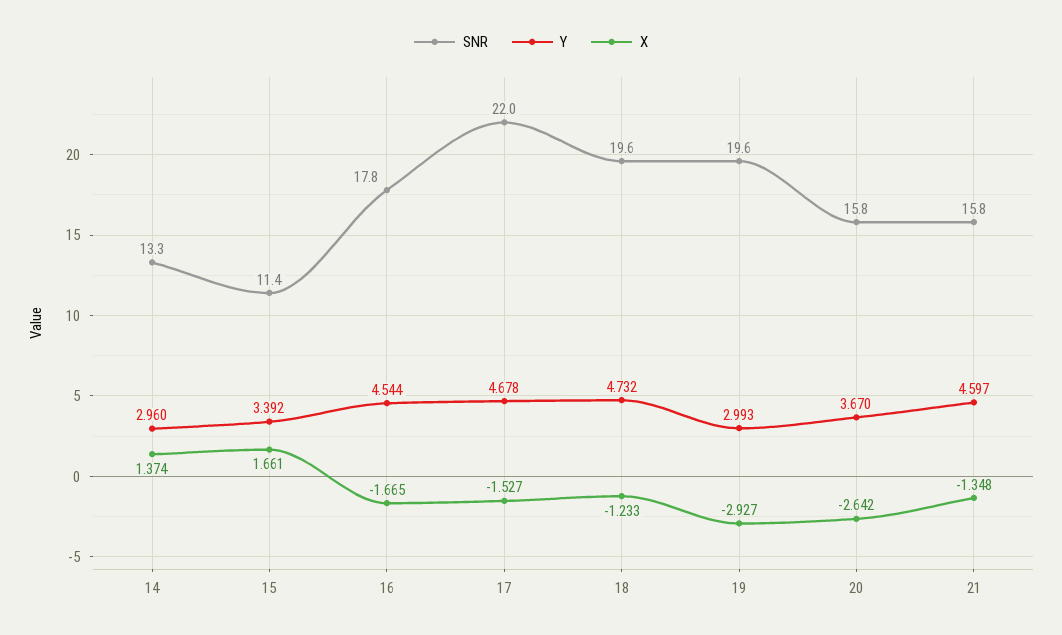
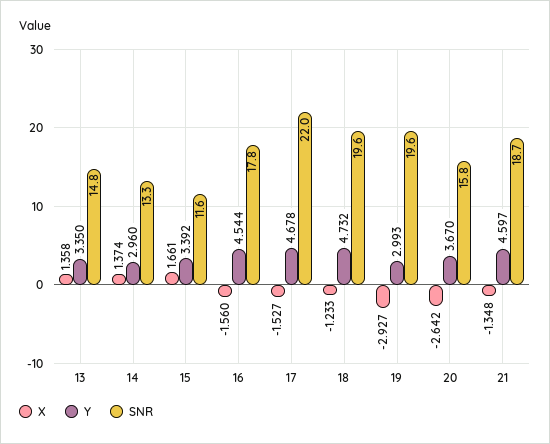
SNR, 15: 11.4 -> 11.6
X, 16: -1.665 -> -1.56
SNR, 21: 15.8 -> 18.7
X, 13: none -> 1.358
Y, 13: none -> 3.35
SNR, 13: none -> 14.8

